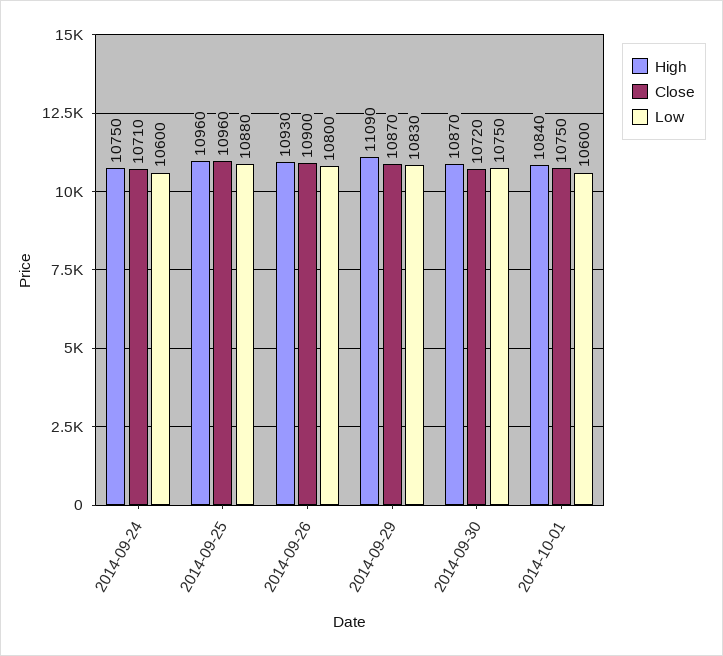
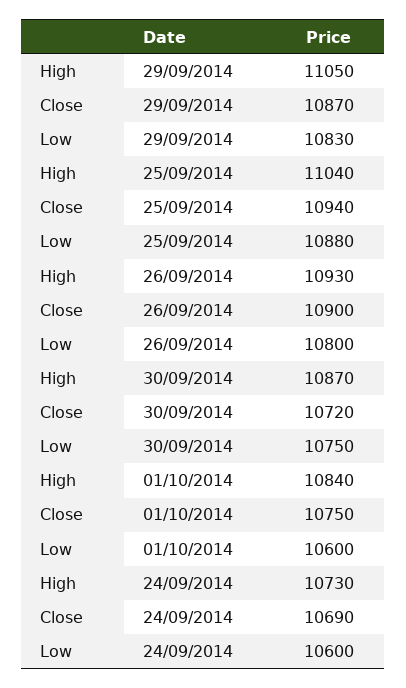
High, 2014-09-24: 10750 -> 10730
Close, 2014-09-24: 10710 -> 10690
High, 2014-09-25: 10960 -> 11040
Close, 2014-09-25: 10960 -> 10940
High, 2014-09-29: 11090 -> 11050

